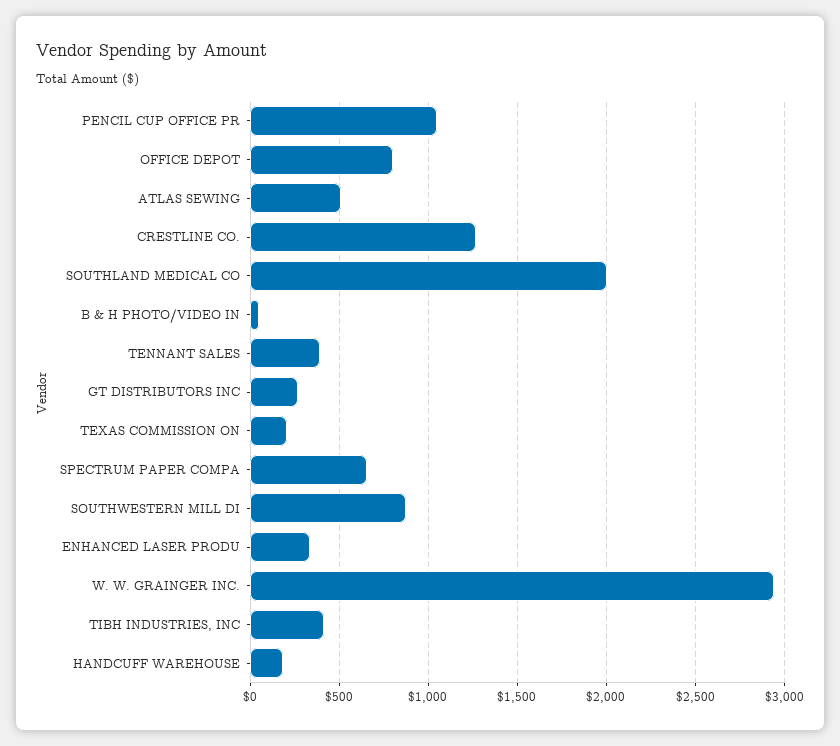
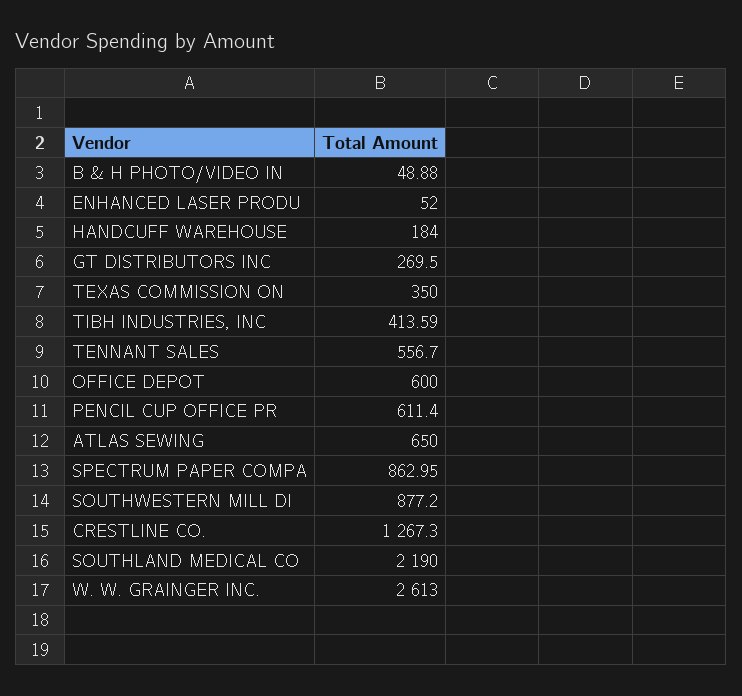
PENCIL CUP OFFICE PR: 1050 -> 611.4
OFFICE DEPOT: 800 -> 600
ATLAS SEWING: 500 -> 650
SOUTHLAND MEDICAL CO: 2000 -> 2190
TENNANT SALES: 400 -> 556.7
TEXAS COMMISSION ON: 200 -> 350
SPECTRUM PAPER COMPA: 650 -> 862.95
ENHANCED LASER PRODU: 350 -> 52
W. W. GRAINGER INC.: 2950 -> 2613

